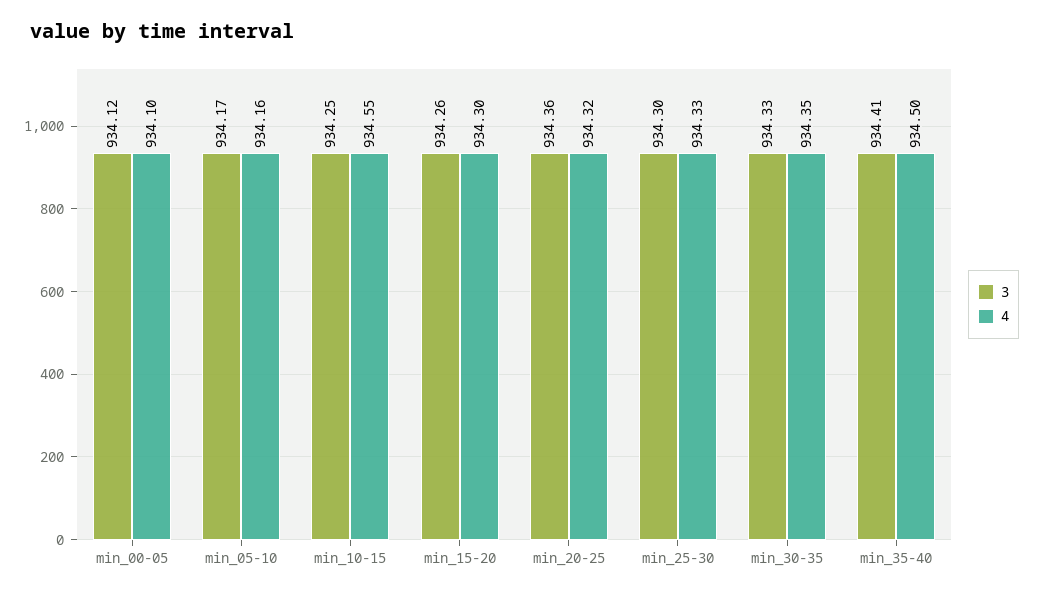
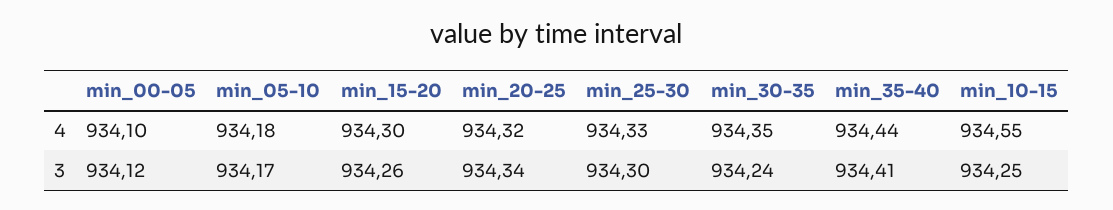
4, min_05-10: 934.16 -> 934.18
3, min_20-25: 934.36 -> 934.34
3, min_30-35: 934.33 -> 934.24
4, min_35-40: 934.5 -> 934.44

